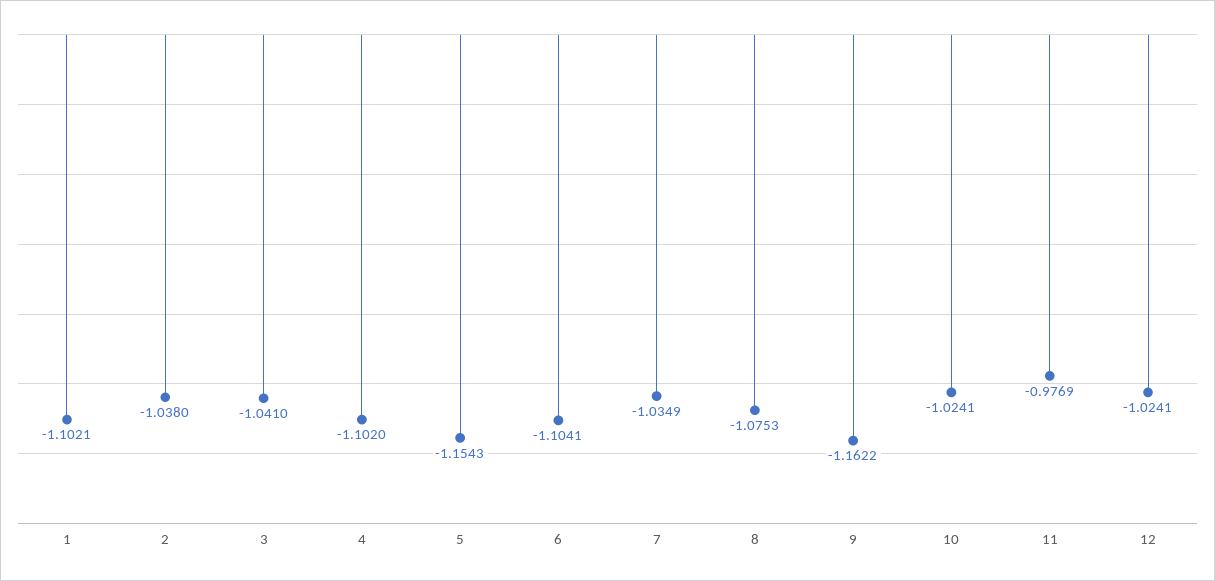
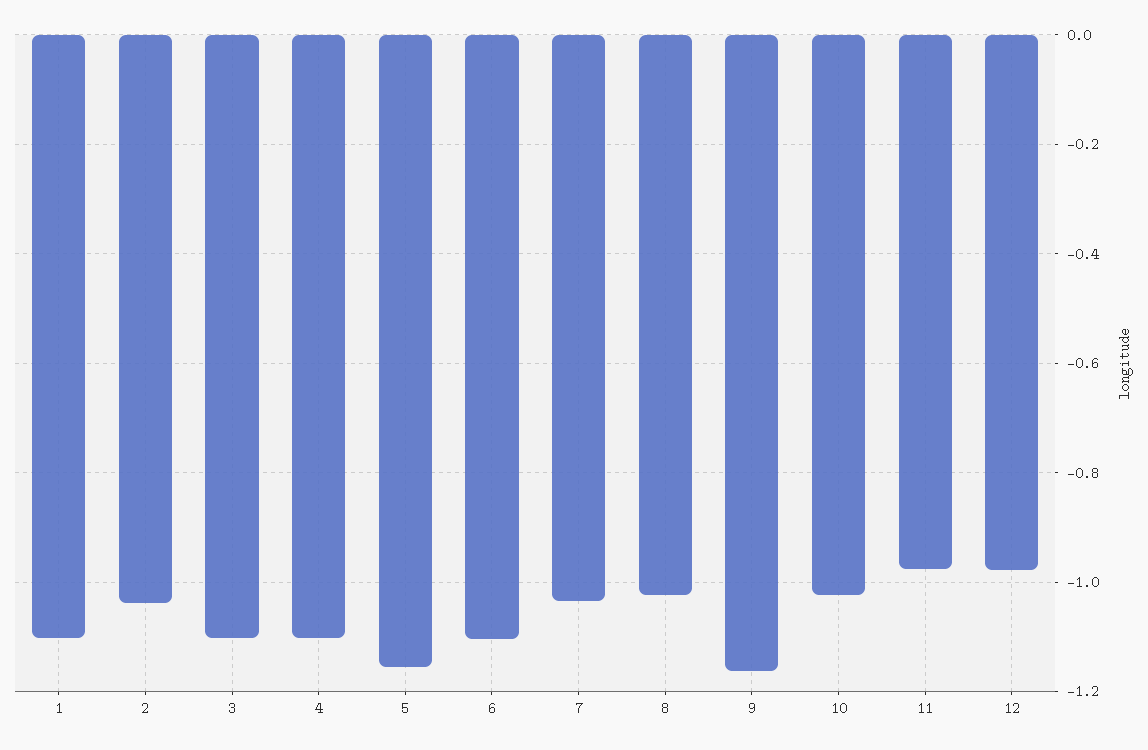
3: -1.041 -> -1.1
8: -1.0753 -> -1.02
12: -1.0241 -> -0.98

